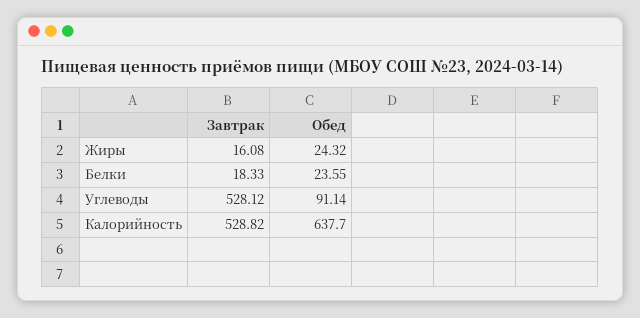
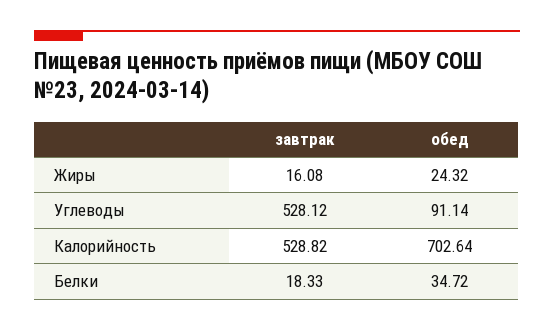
Обед, Белки: 23.55 -> 34.72
Обед, Калорийность: 637.7 -> 702.64

